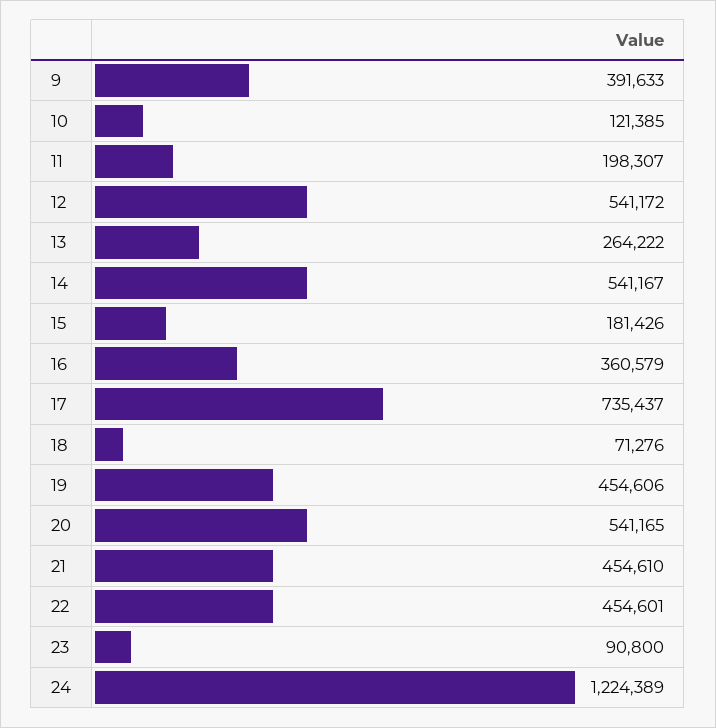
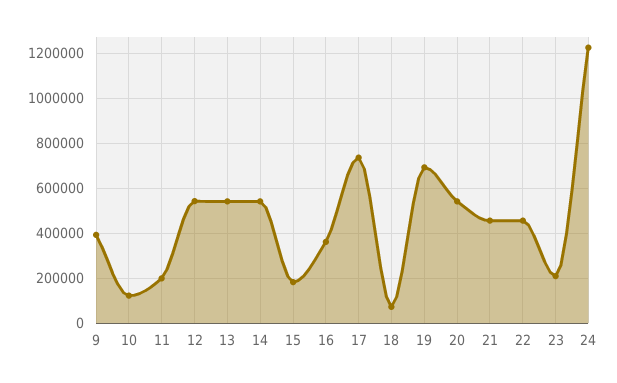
13: 264222 -> 550000
19: 454606 -> 700000
23: 90800 -> 200000

